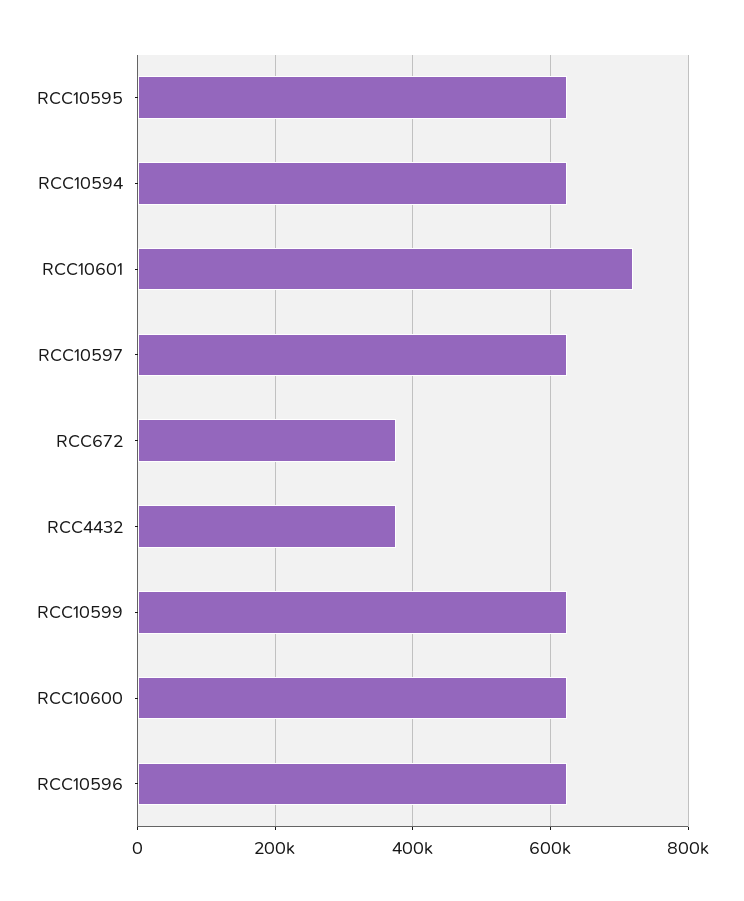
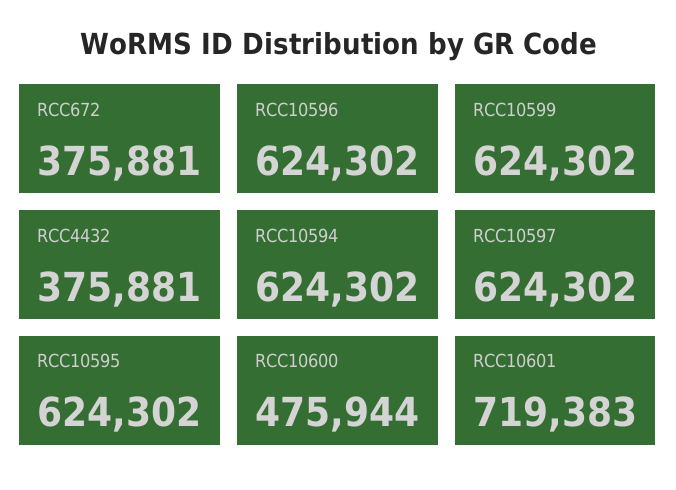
RCC10600: 620000 -> 475944

